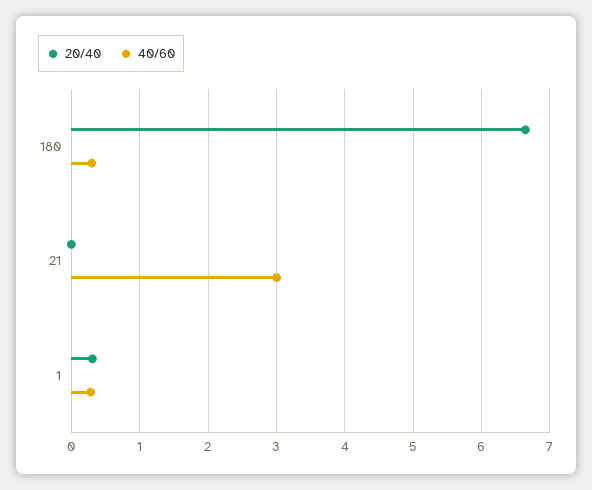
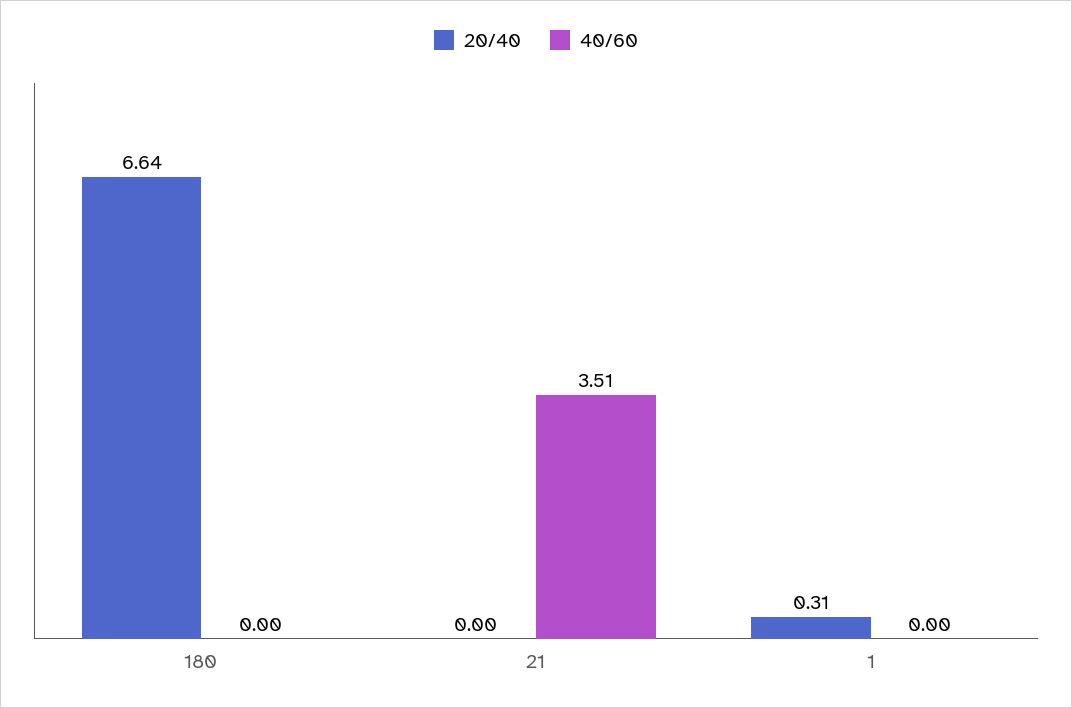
40/60, 180: 0.3 -> 0
40/60, 21: 3 -> 3.51
40/60, 1: 0.3 -> 0

